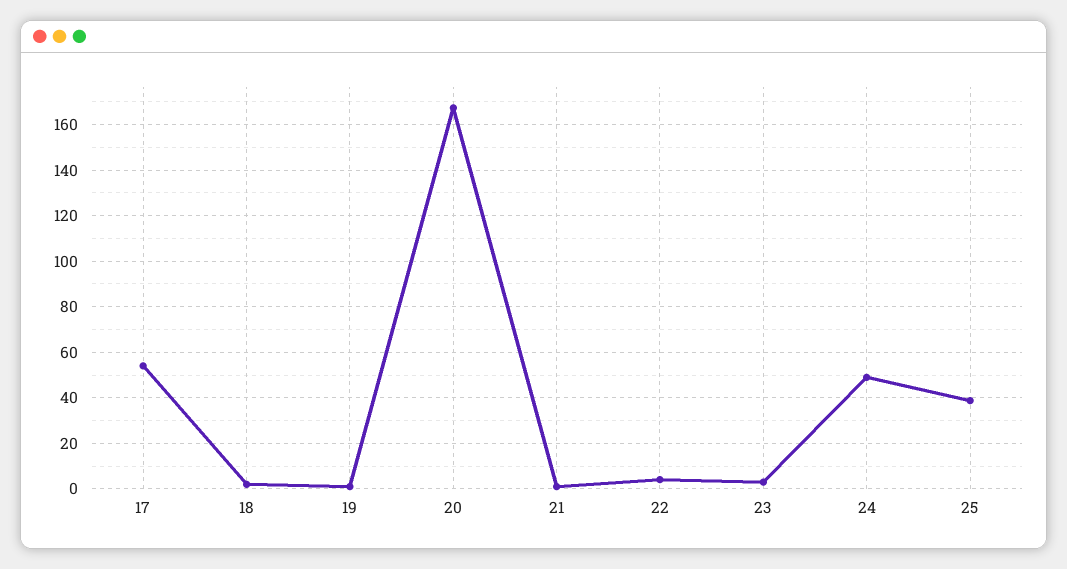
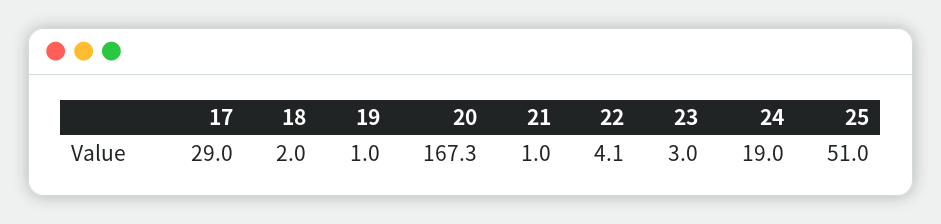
17: 55 -> 29
24: 50 -> 19
25: 40 -> 51

